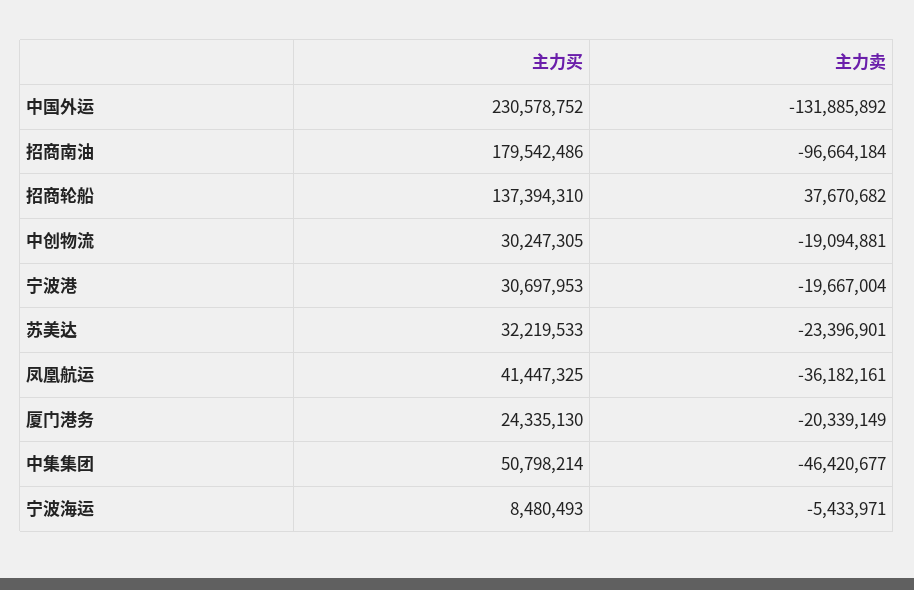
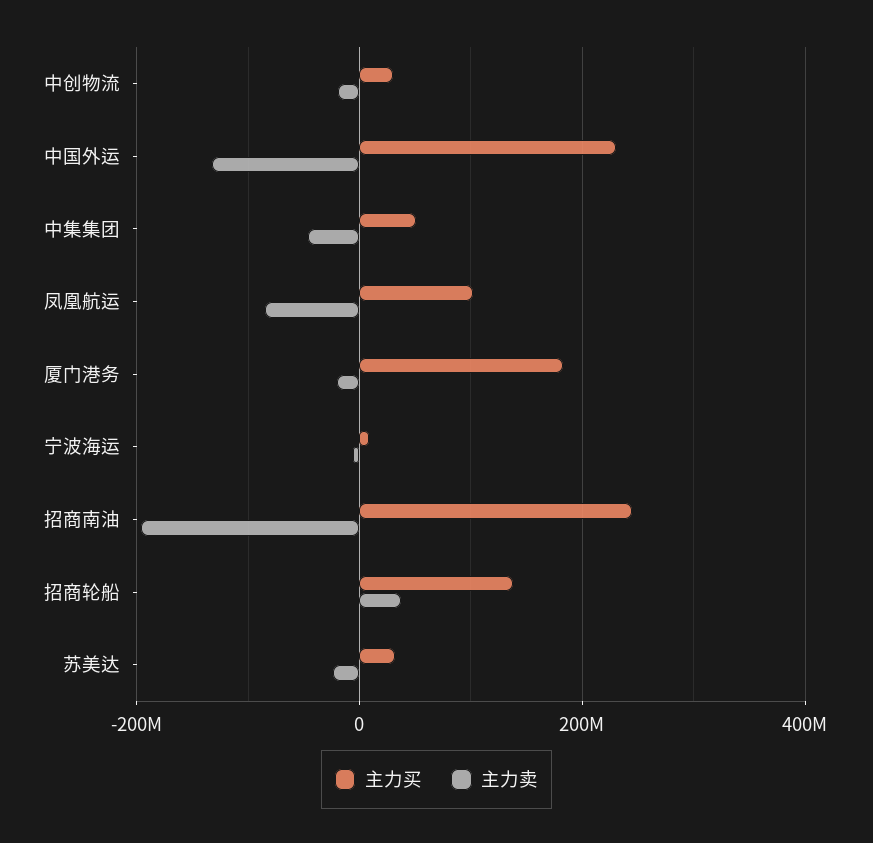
主力买, 招商南油: 179542486 -> 240000000
主力卖, 招商南油: -96664184 -> -200000000
主力买, 宁波港: 30697953 -> none
主力卖, 宁波港: -19667004 -> none
主力买, 凤凰航运: 41447325 -> 100000000
主力卖, 凤凰航运: -36182161 -> -80000000
主力买, 厦门港务: 24335130 -> 180000000

